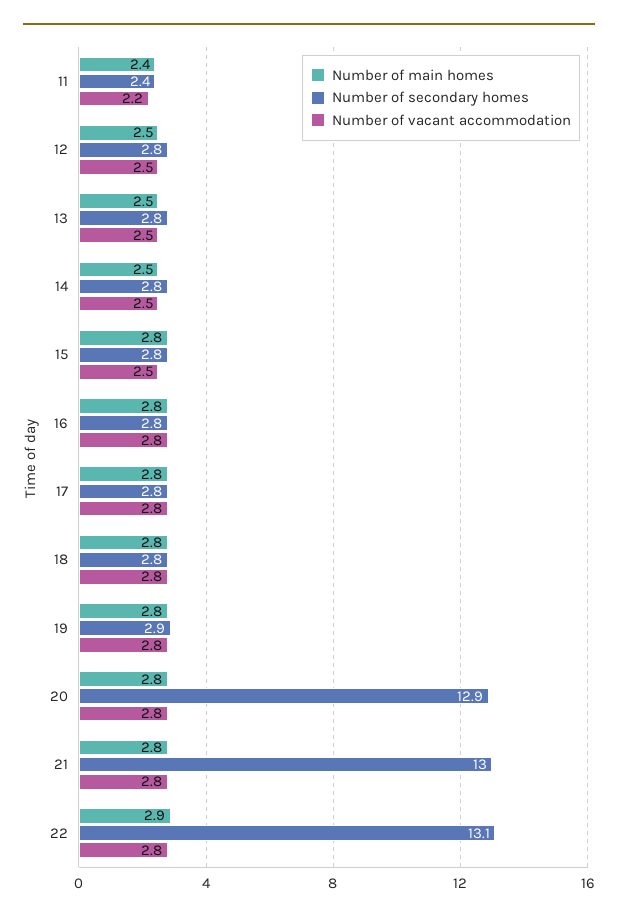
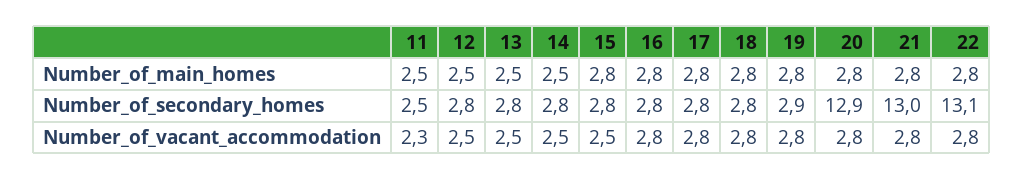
Number of main homes, 11: 2.4 -> 2.5
Number of secondary homes, 11: 2.4 -> 2.5
Number of vacant accommodation, 11: 2.2 -> 2.3
Number of main homes, 22: 2.9 -> 2.8

